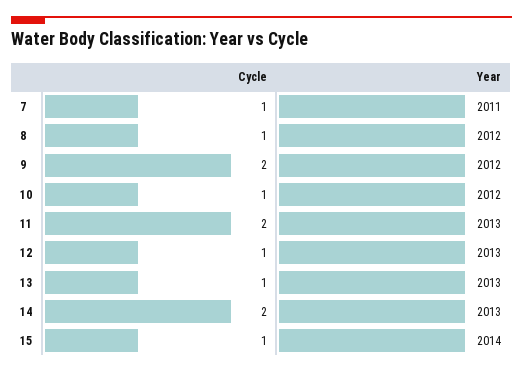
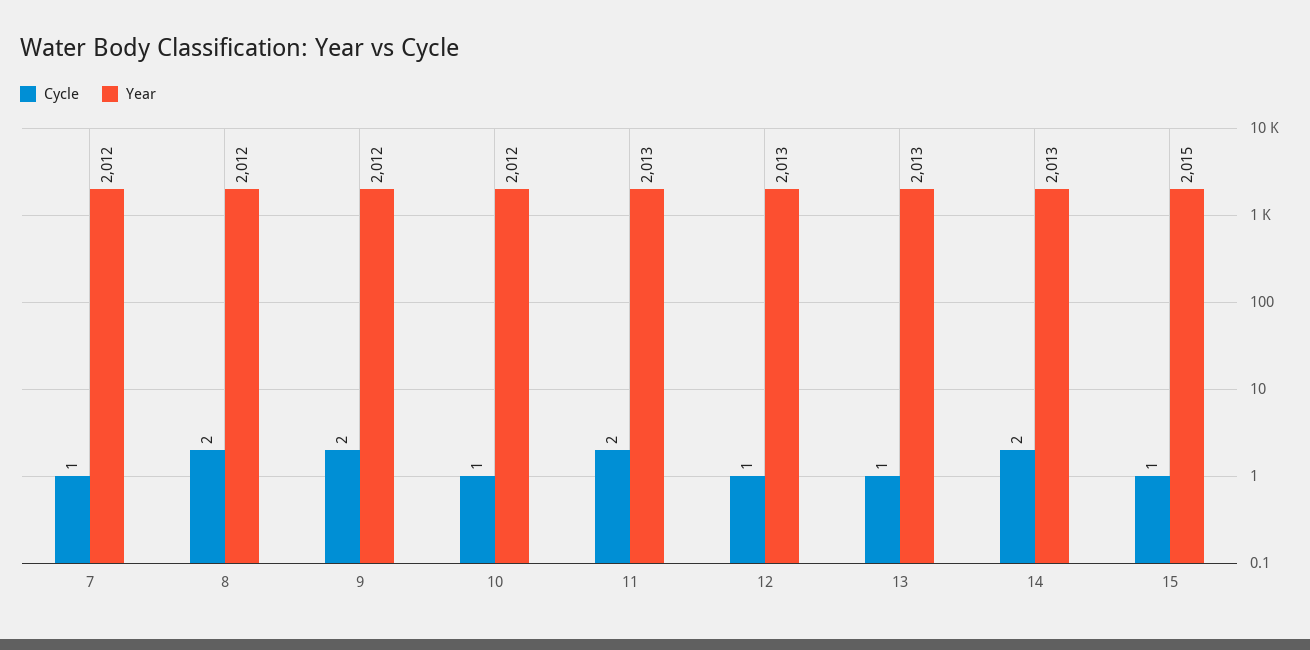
Year, 7: 2011 -> 2012
Cycle, 8: 1 -> 2
Year, 15: 2014 -> 2015

